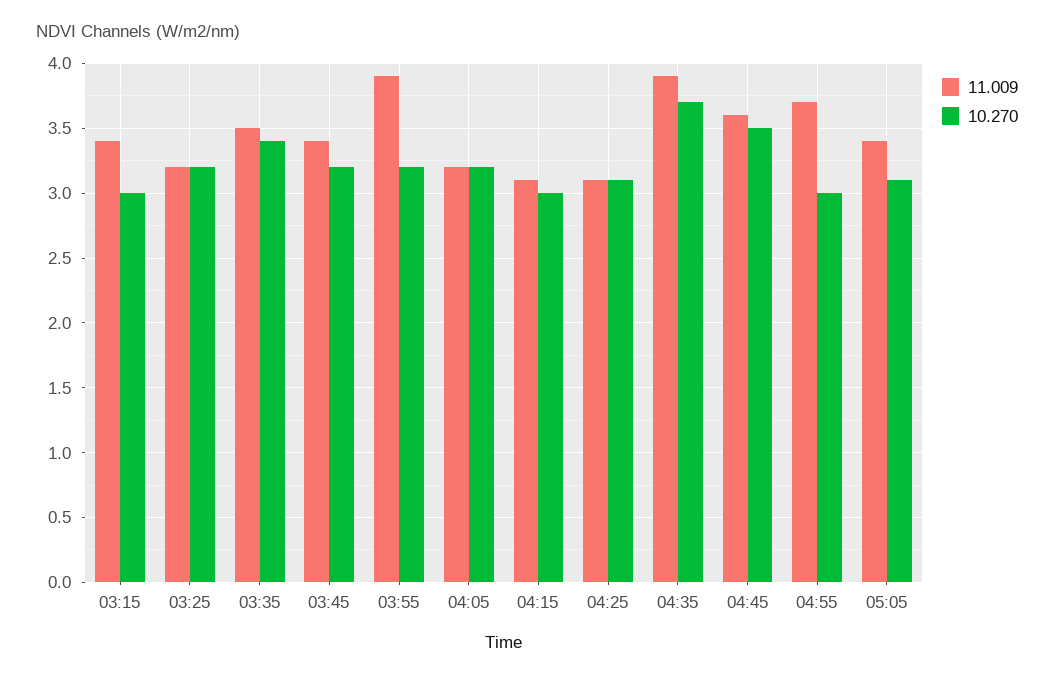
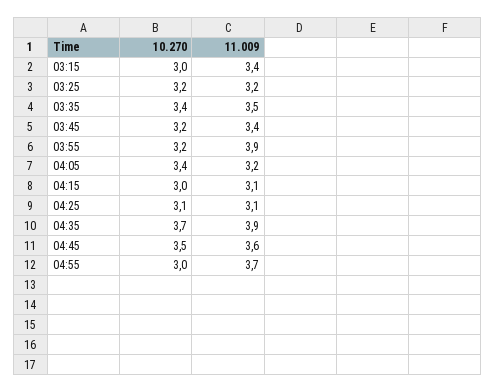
10.270, 04:05: 3.2 -> 3.4
11.009, 05:05: 3.4 -> none
10.270, 05:05: 3.1 -> none

